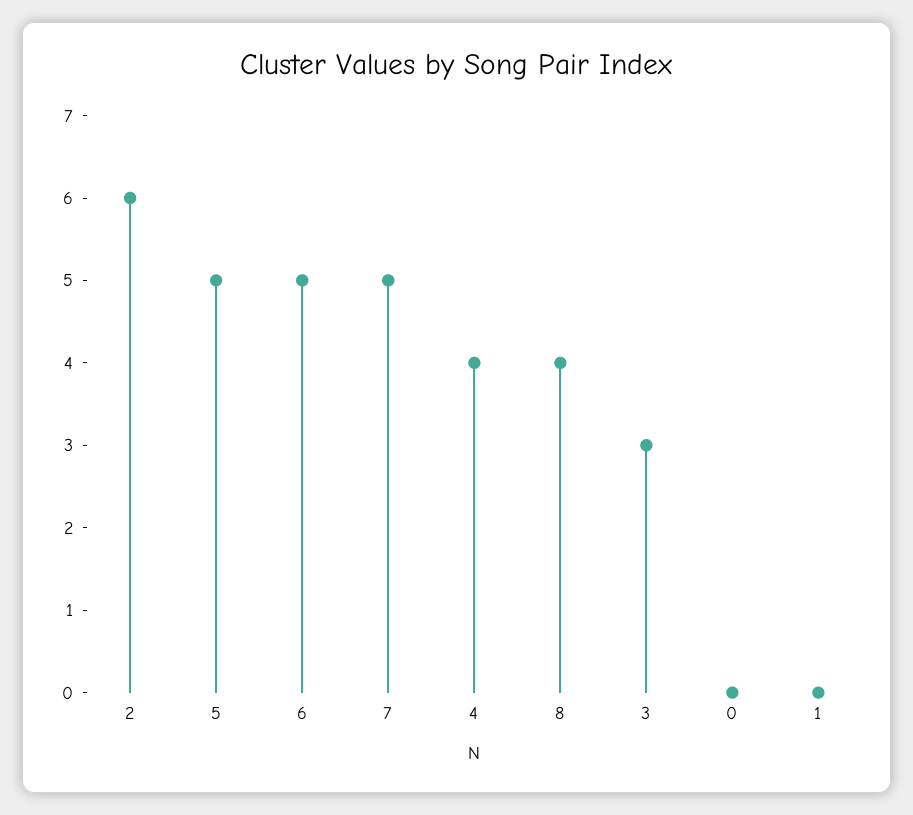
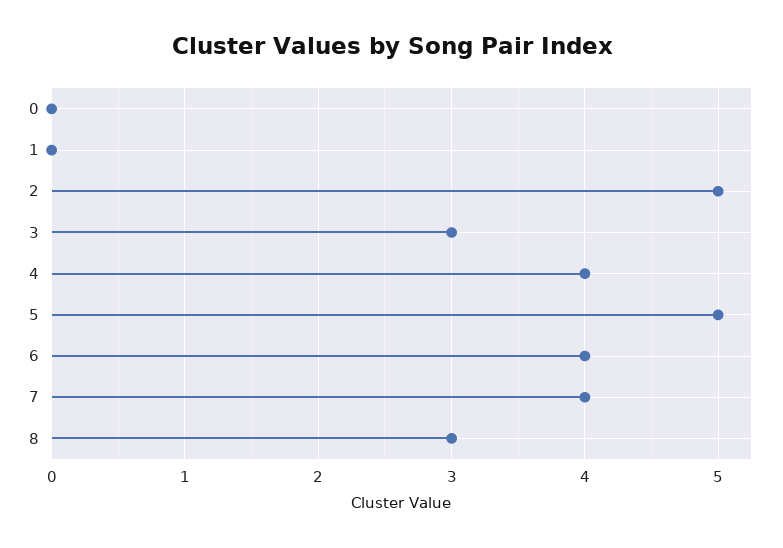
2: 6 -> 5
6: 5 -> 4
7: 5 -> 4
8: 4 -> 3

